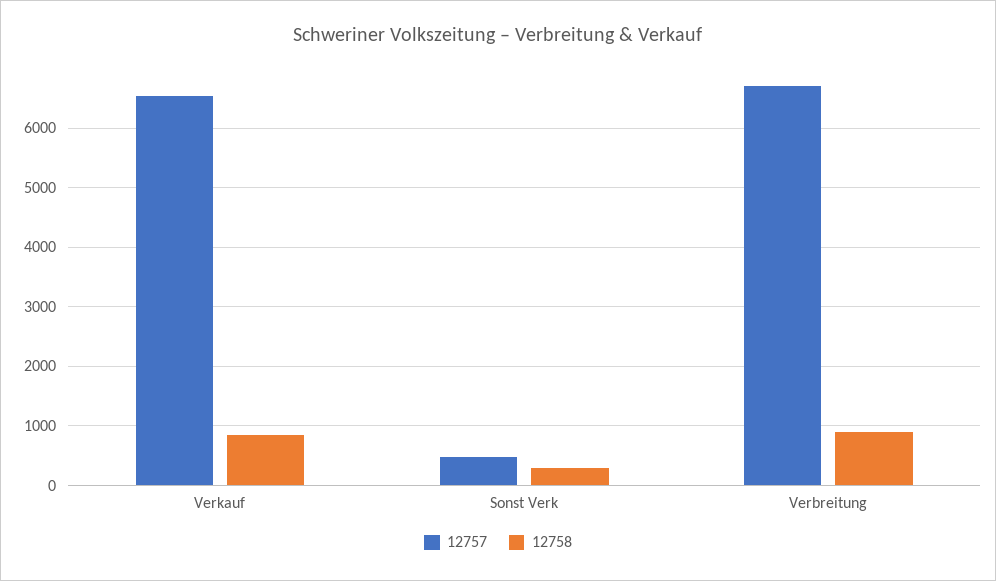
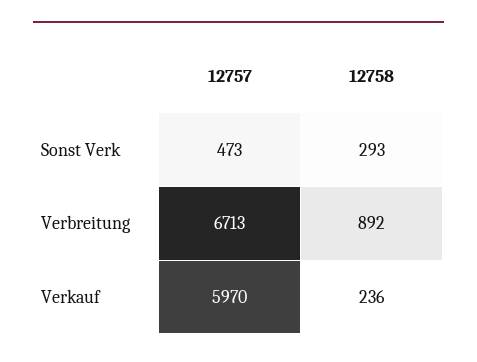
12757, Verkauf: 6600 -> 5970
12758, Verkauf: 800 -> 236

